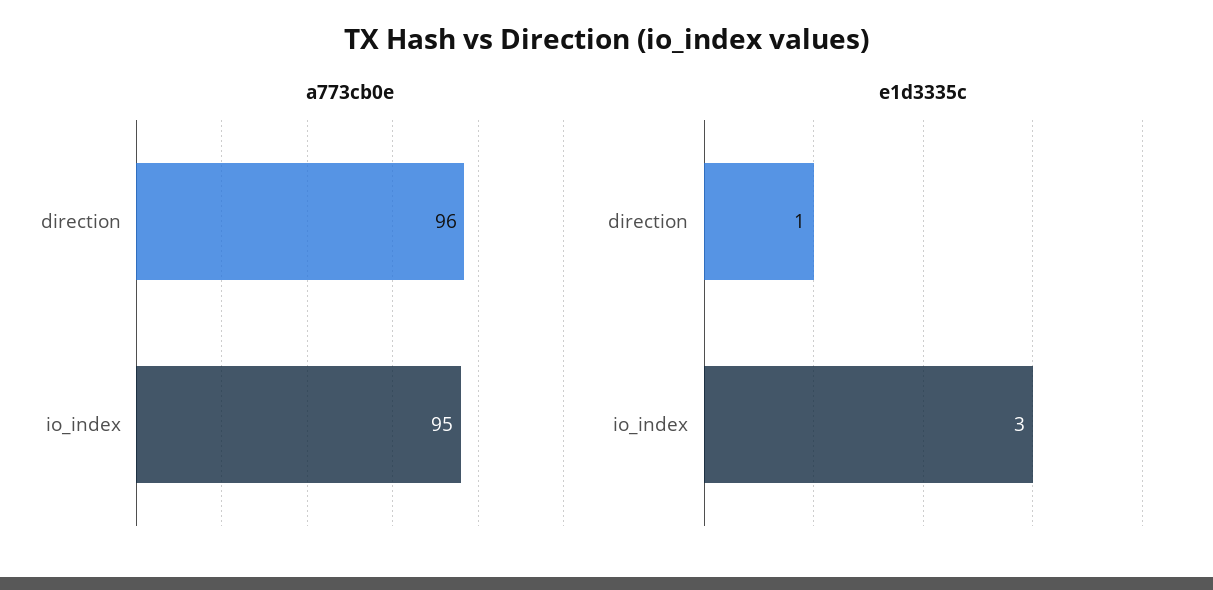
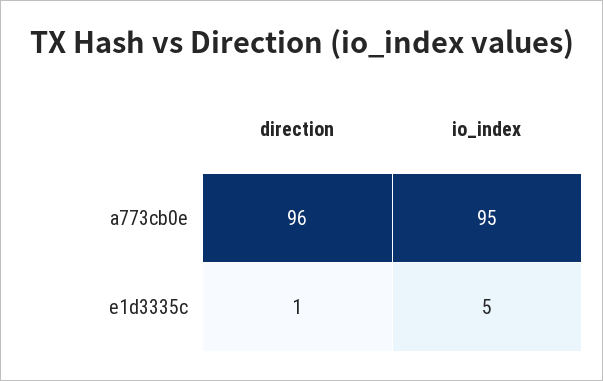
e1d3335c, io_index: 3 -> 5

